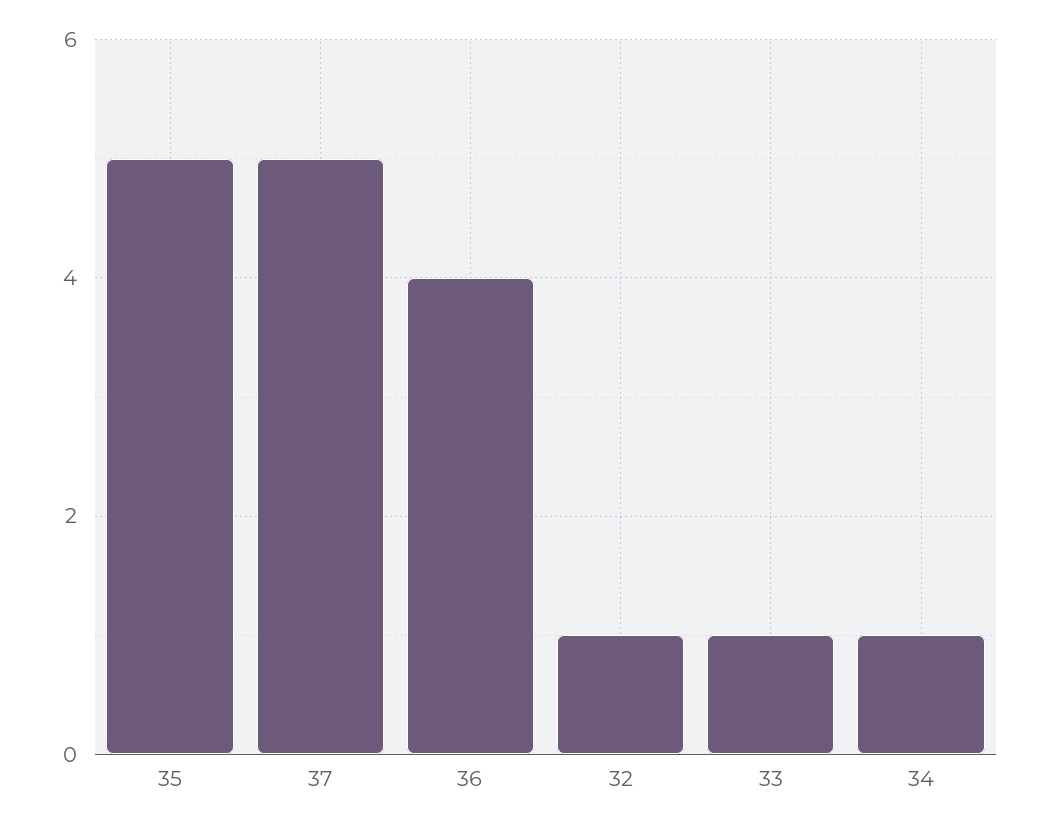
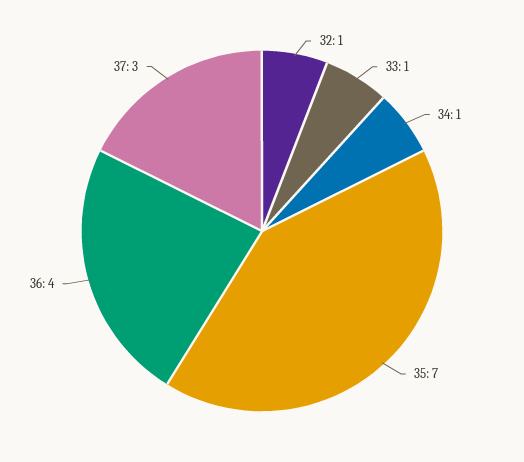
35: 5 -> 7
37: 5 -> 3

